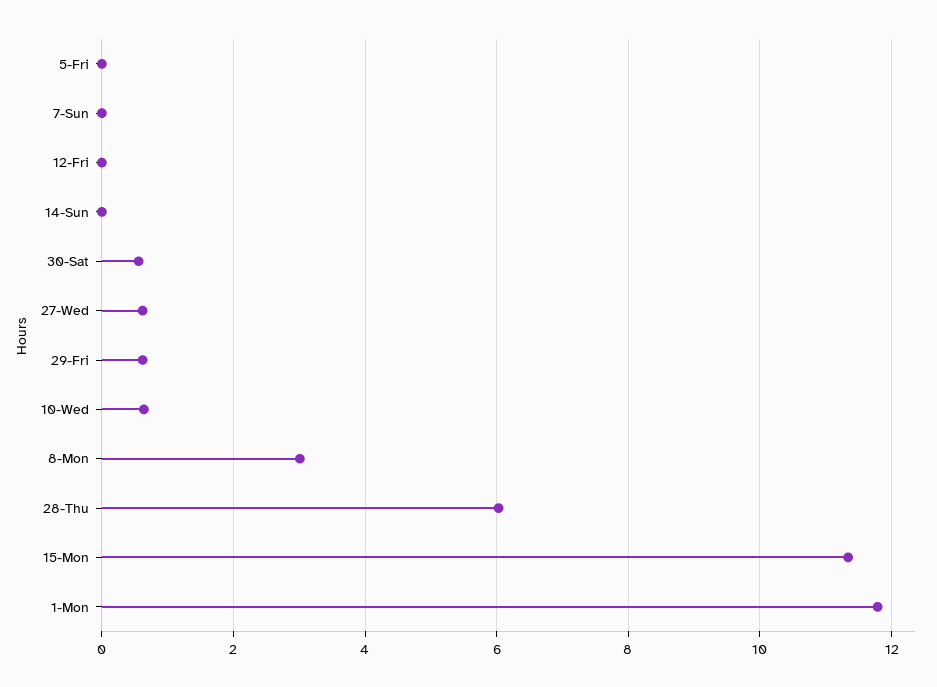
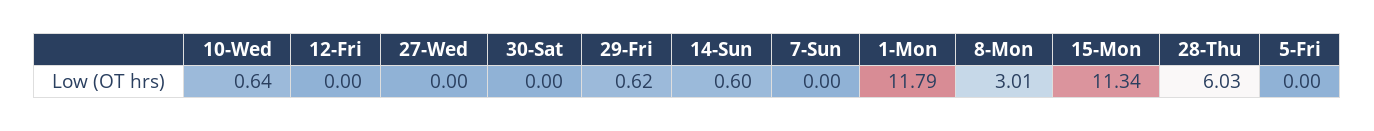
14-Sun: 0 -> 0.6
30-Sat: 0.6 -> 0
27-Wed: 0.6 -> 0

